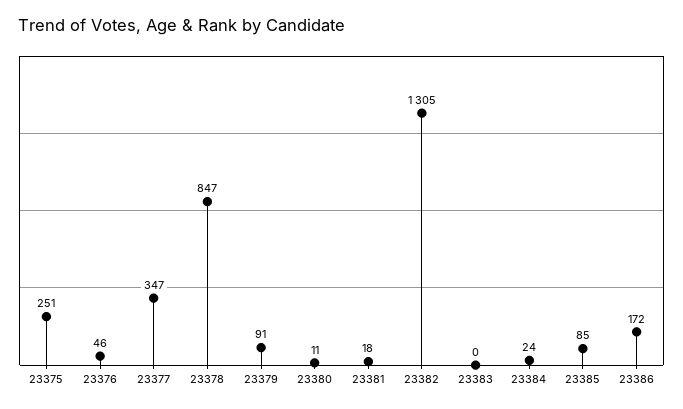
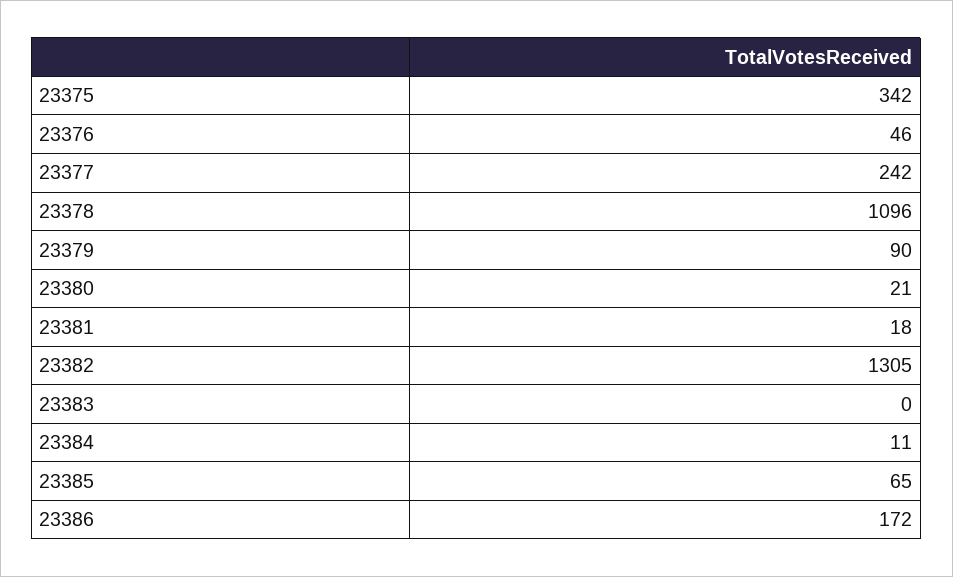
23375: 251 -> 342
23377: 347 -> 242
23378: 847 -> 1096
23379: 91 -> 90
23380: 11 -> 21
23384: 24 -> 11
23385: 85 -> 65

